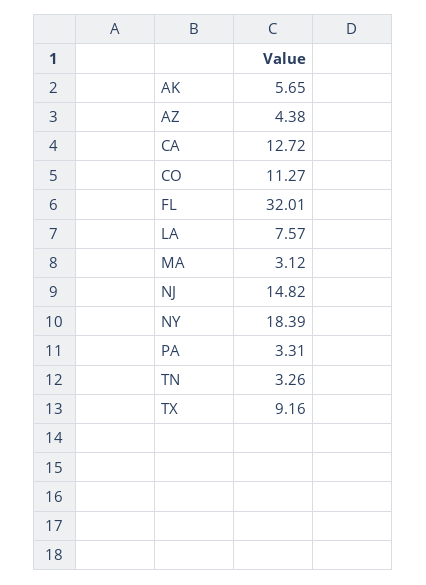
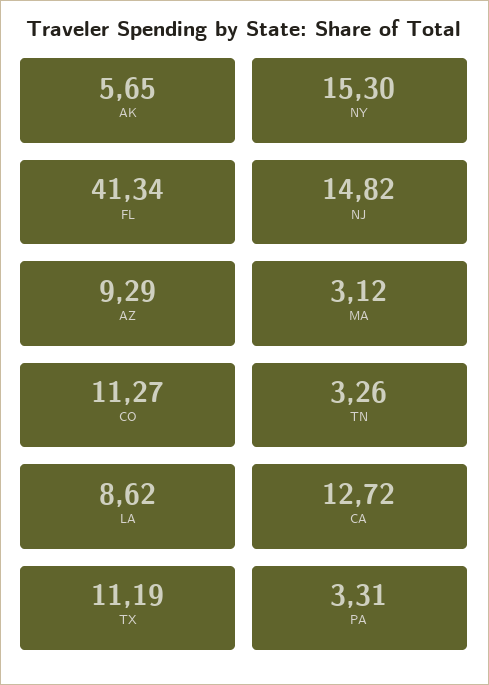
AZ: 4.38 -> 9.29
FL: 32.01 -> 41.34
LA: 7.57 -> 8.62
NY: 18.39 -> 15.3
TX: 9.16 -> 11.19

